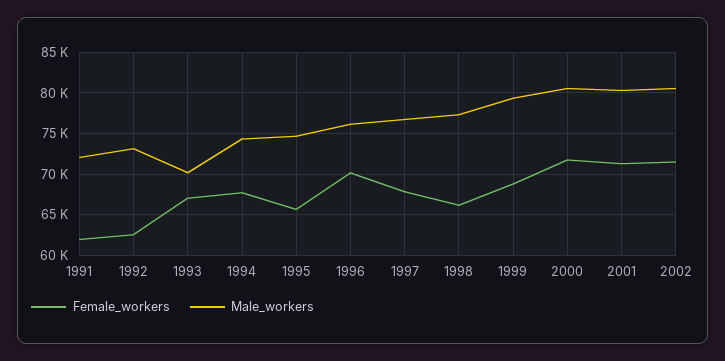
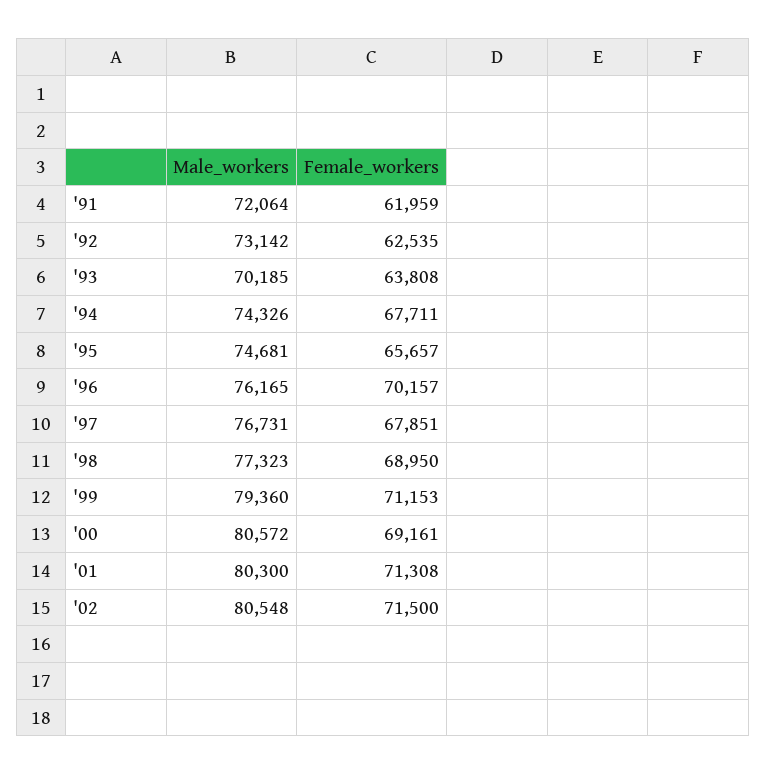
Female_workers, 1993: 67000 -> 63808
Female_workers, 1998: 66000 -> 68950
Female_workers, 1999: 69000 -> 71153
Female_workers, 2000: 72000 -> 69161

